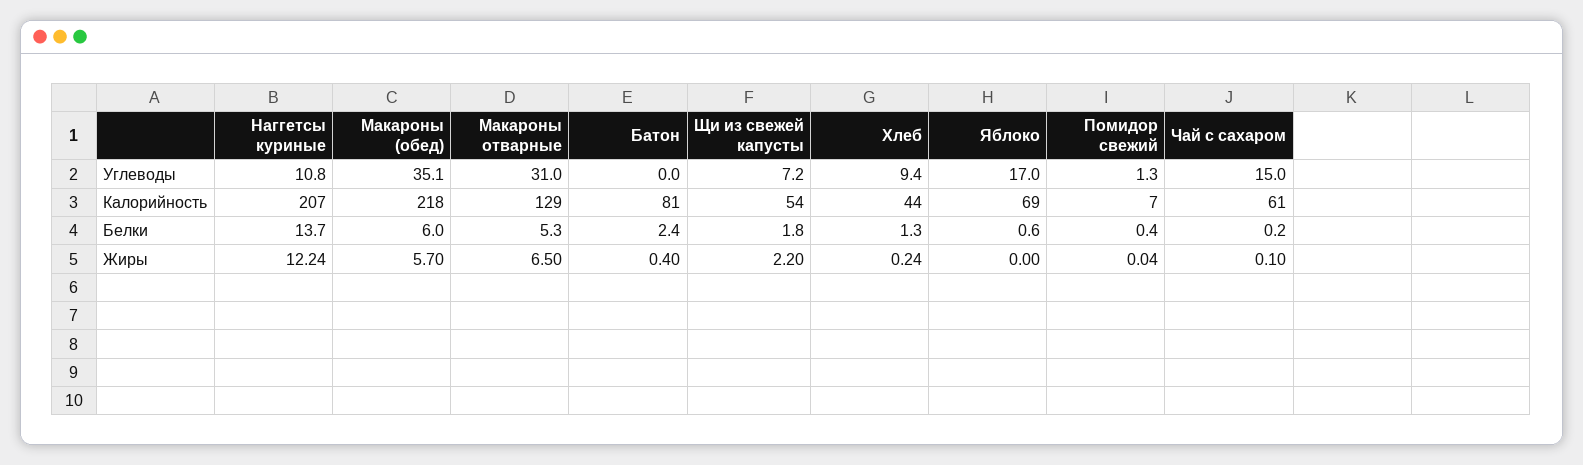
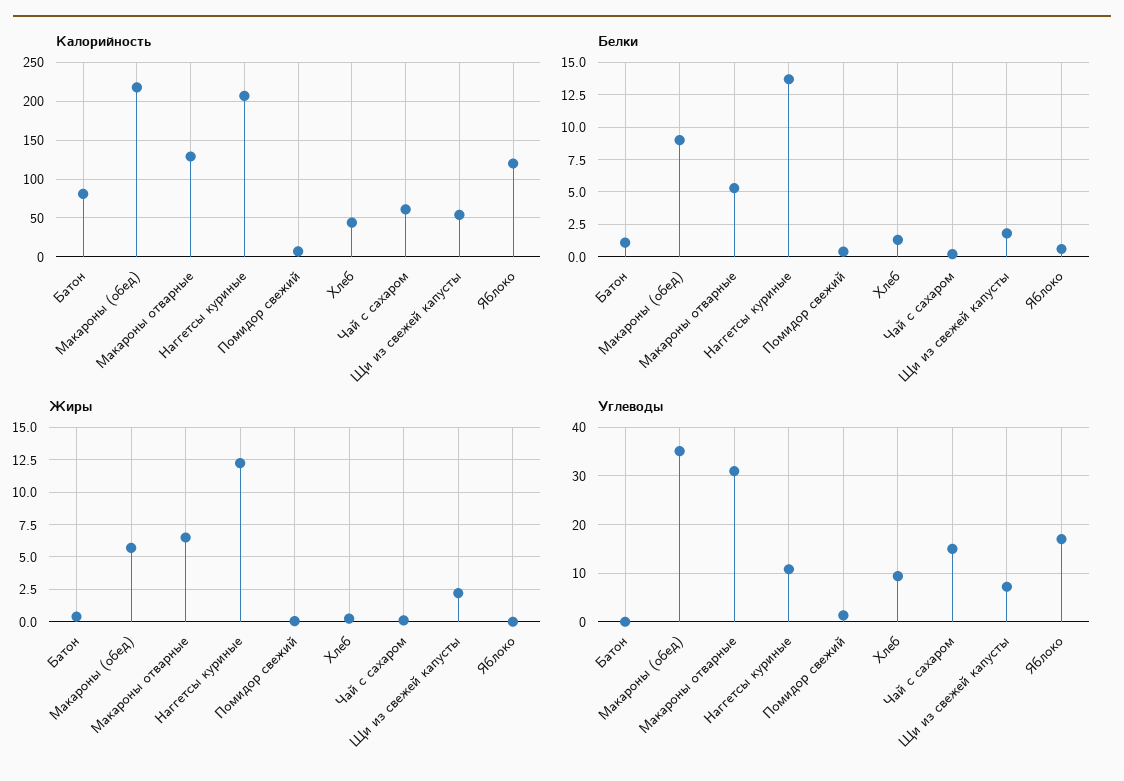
Калорийность, Яблоко: 69 -> 120
Белки, Макароны (обед): 6 -> 9
Белки, Батон: 2.4 -> 1

